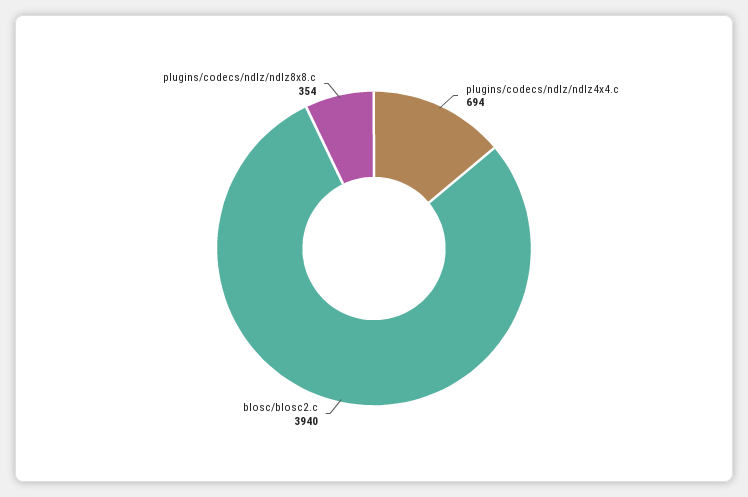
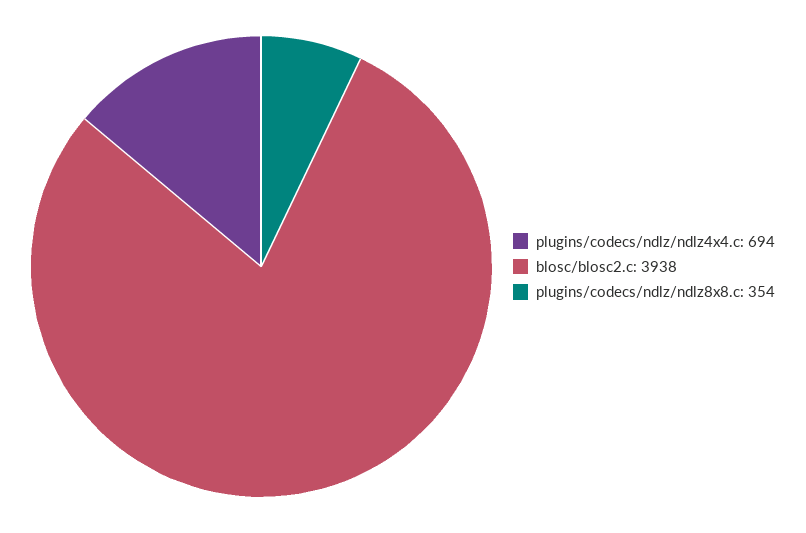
blosc/blosc2.c: 3940 -> 3938

